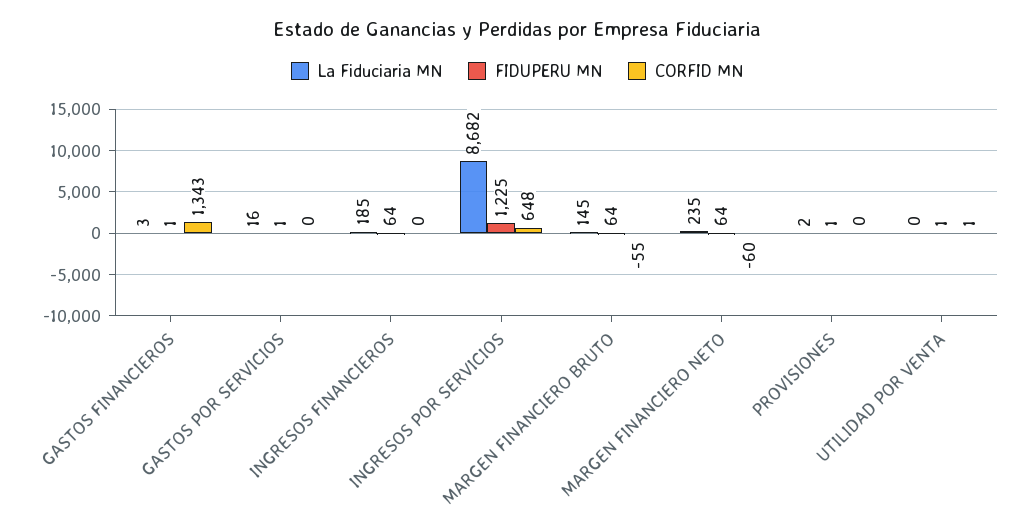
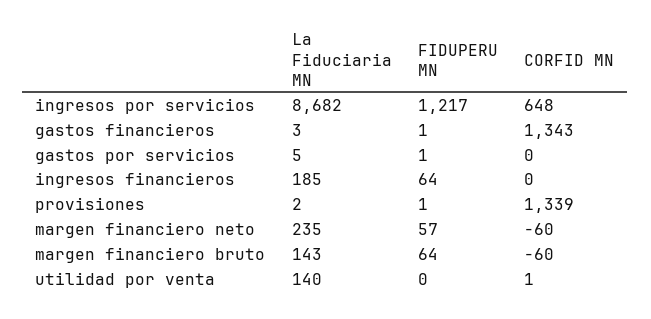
La Fiduciaria MN, GASTOS POR SERVICIOS: 16 -> 5
FIDUPERU MN, INGRESOS POR SERVICIOS: 1225 -> 1217
La Fiduciaria MN, MARGEN FINANCIERO BRUTO: 145 -> 143
CORFID MN, MARGEN FINANCIERO BRUTO: -55 -> -60
FIDUPERU MN, MARGEN FINANCIERO NETO: 64 -> 57
CORFID MN, PROVISIONES: 0 -> 1339
La Fiduciaria MN, UTILIDAD POR VENTA: 0 -> 140
FIDUPERU MN, UTILIDAD POR VENTA: 1 -> 0

